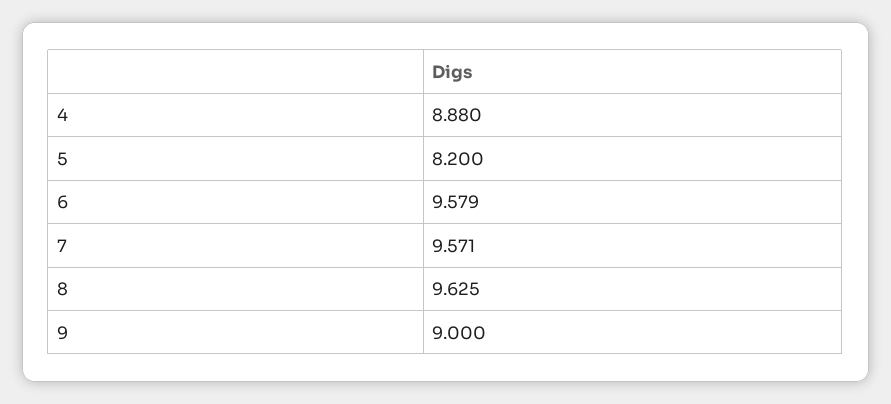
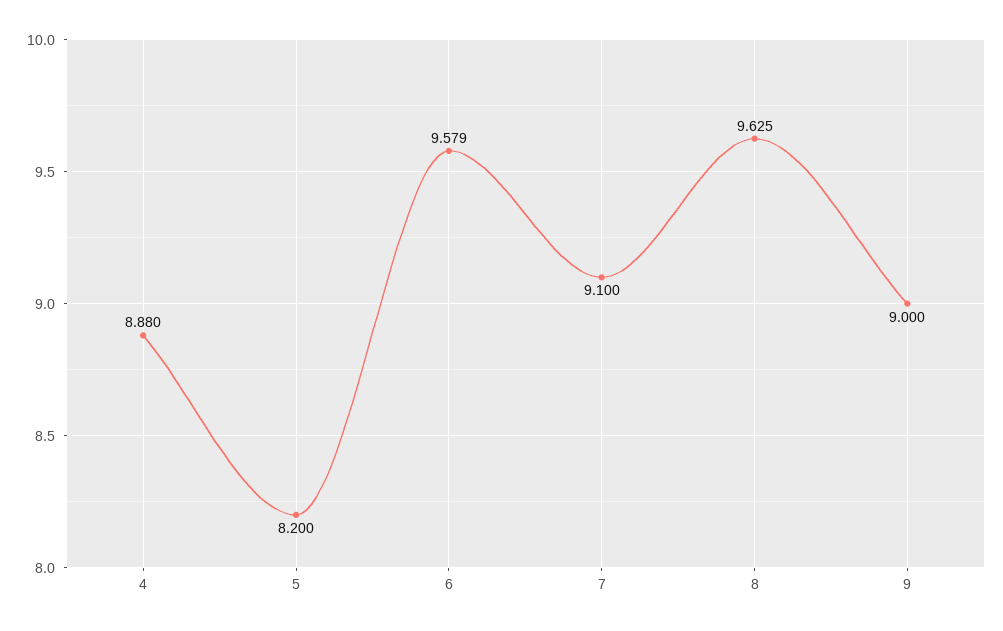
7: 9.571 -> 9.1

